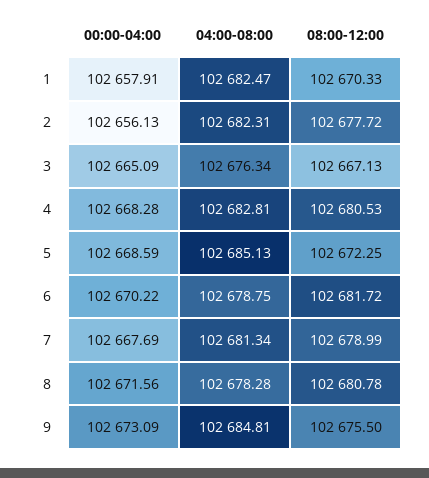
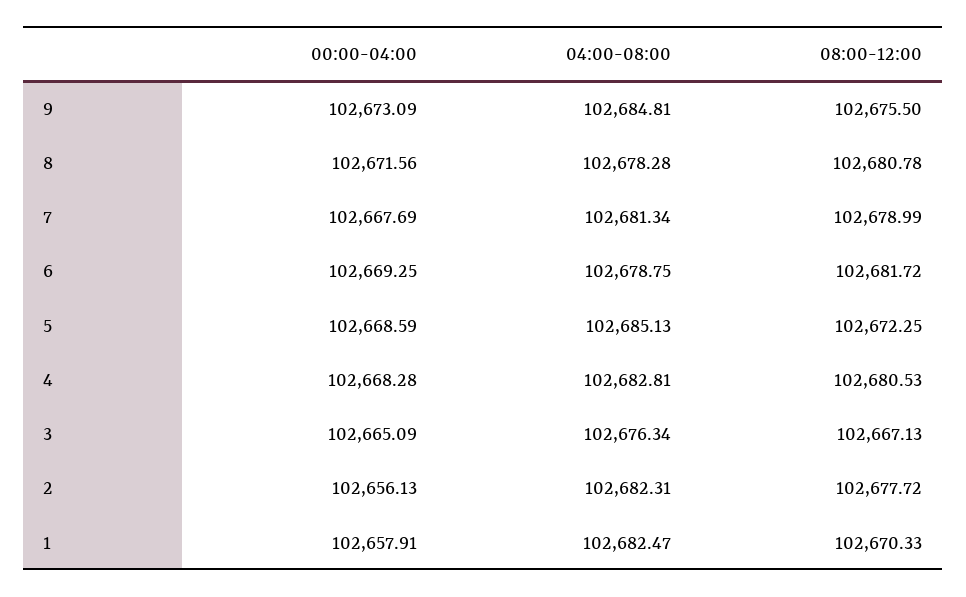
00:00-04:00, 6: 102670.22 -> 102669.25

